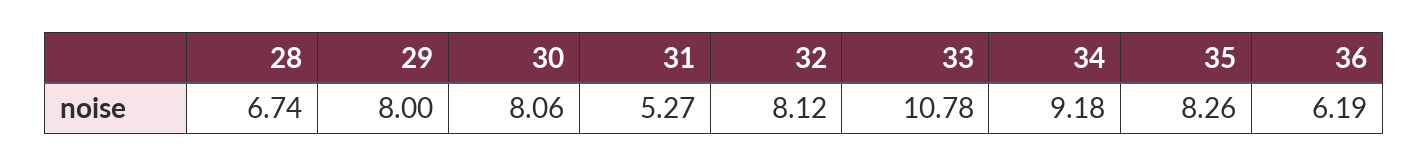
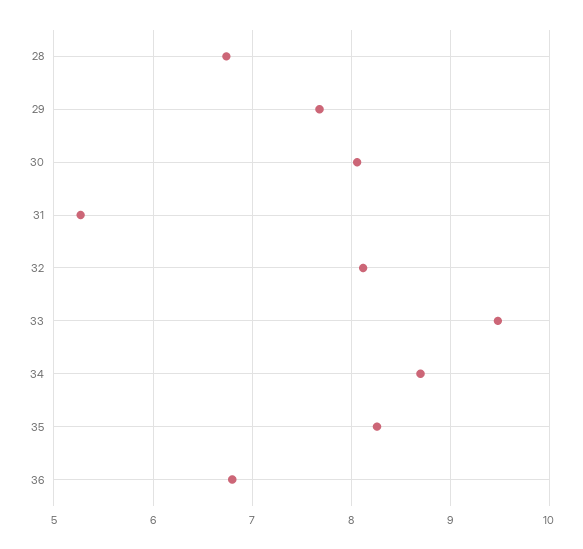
29: 8 -> 7.7
33: 10.78 -> 9.5
34: 9.18 -> 8.7
36: 6.19 -> 6.8

